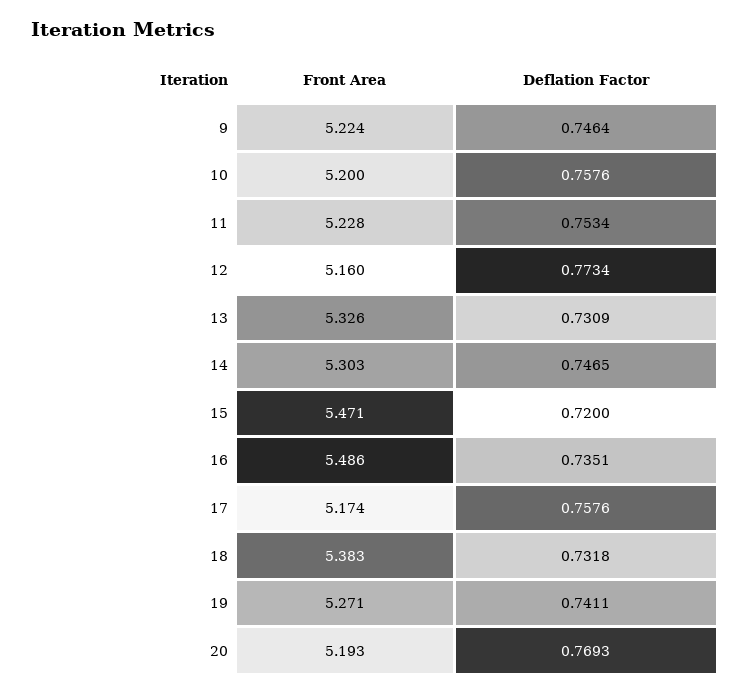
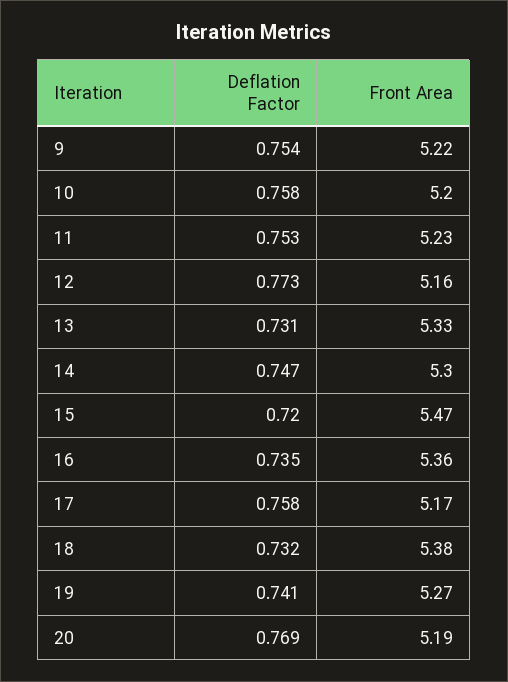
Deflation Factor, 9: 0.7464 -> 0.754
Front Area, 16: 5.486 -> 5.36

